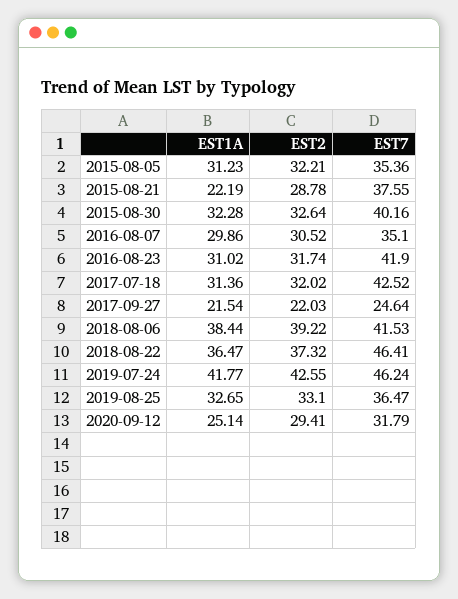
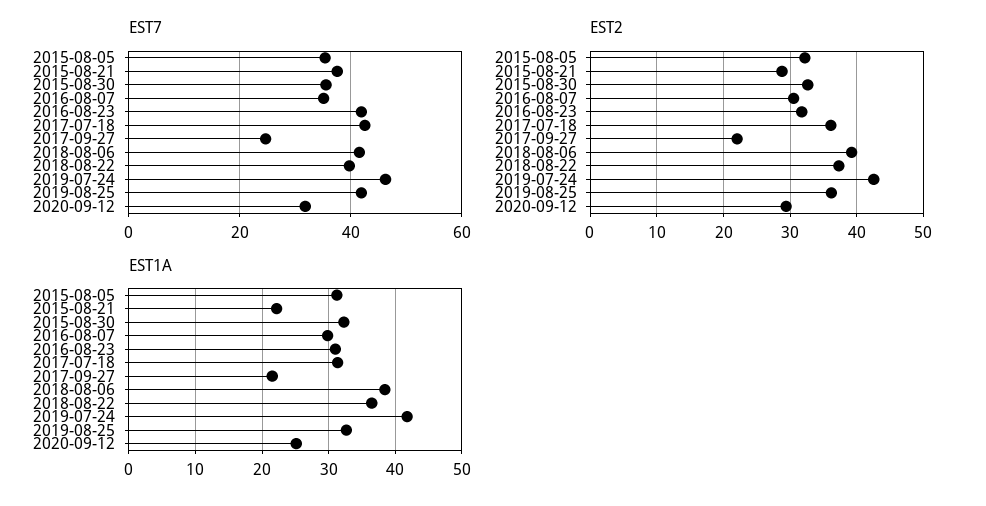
EST7, 2015-08-30: 40.16 -> 36
EST2, 2017-07-18: 32.02 -> 36
EST7, 2018-08-22: 46.41 -> 40
EST2, 2019-08-25: 33.1 -> 36
EST7, 2019-08-25: 36.47 -> 42

